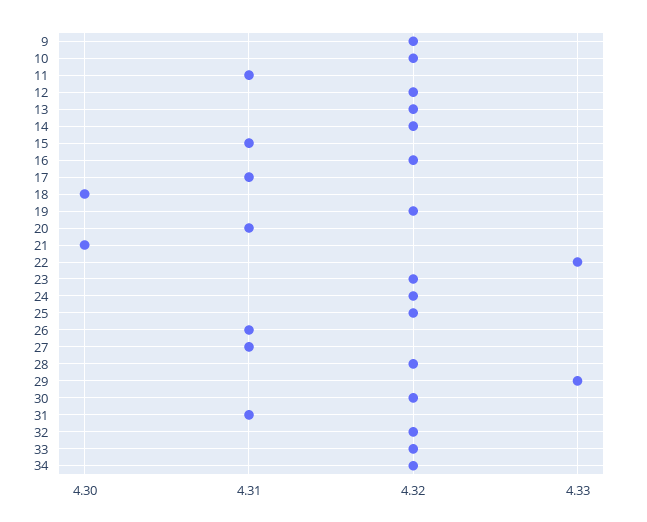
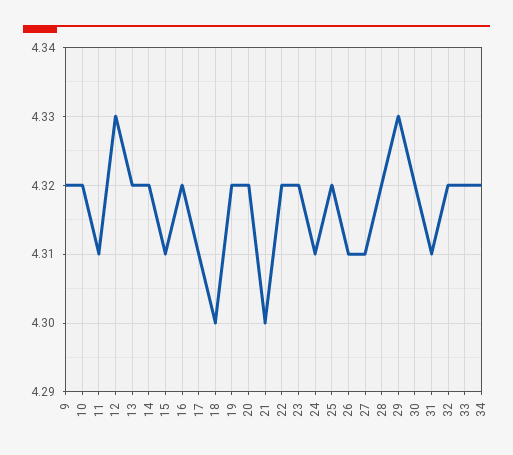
12: 4.32 -> 4.33
20: 4.31 -> 4.32
22: 4.33 -> 4.32
24: 4.32 -> 4.31

